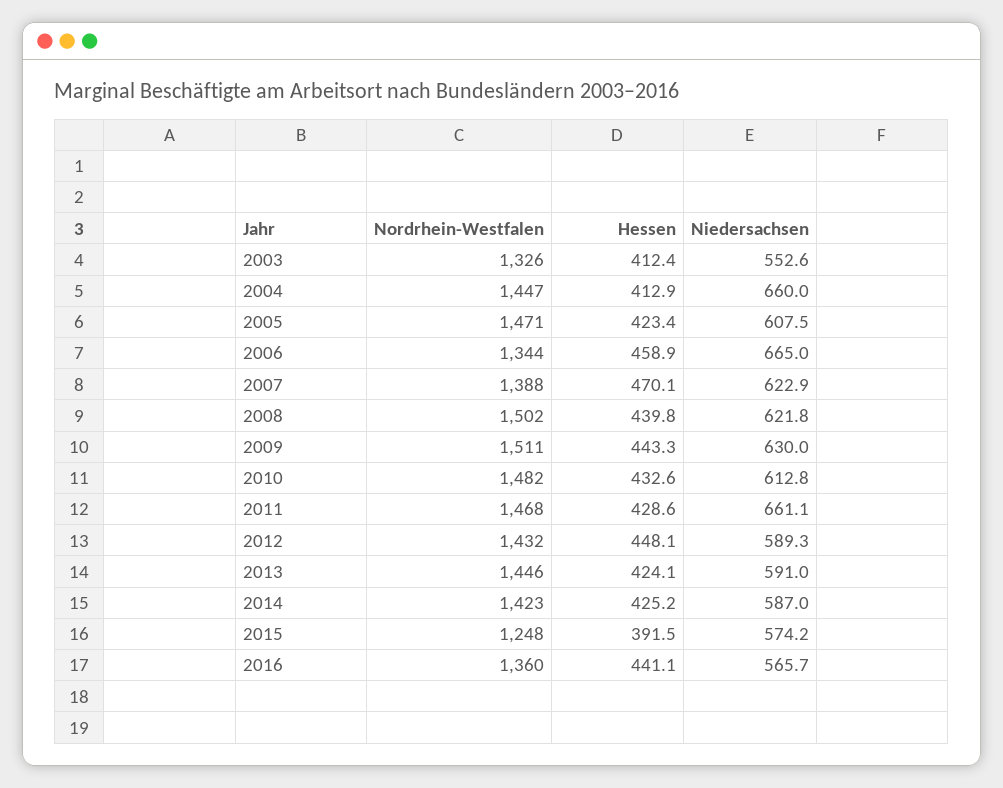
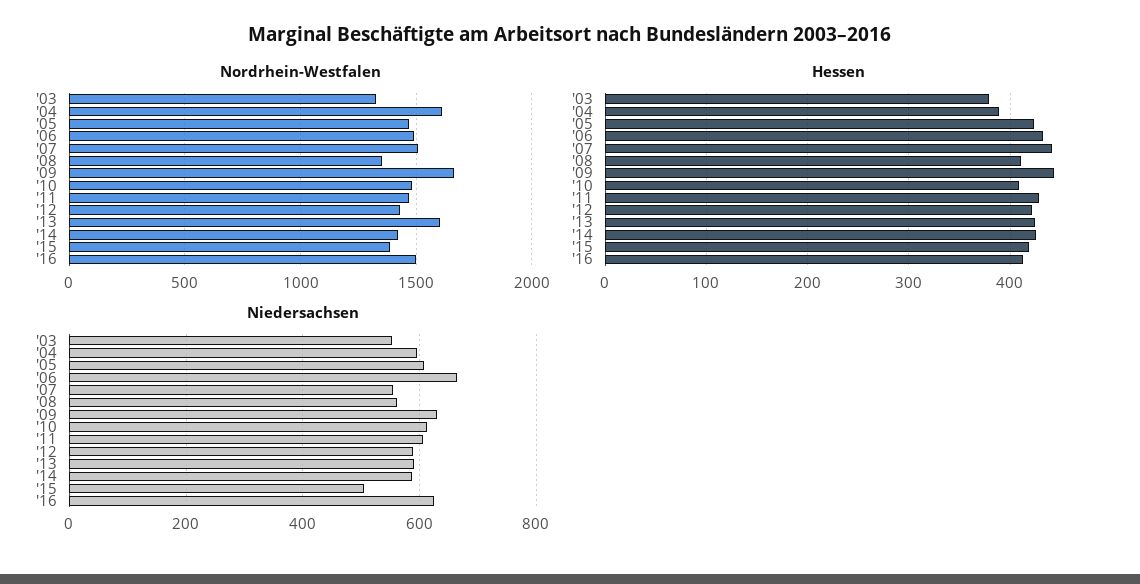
Hessen, 2003: 412.4 -> 380
Nordrhein-Westfalen, 2004: 1447 -> 1600
Hessen, 2004: 412.9 -> 390
Niedersachsen, 2004: 660 -> 600
Nordrhein-Westfalen, 2006: 1344 -> 1500
Hessen, 2006: 458.9 -> 430
Nordrhein-Westfalen, 2007: 1388 -> 1500
Hessen, 2007: 470.1 -> 440
Niedersachsen, 2007: 622.9 -> 560
Nordrhein-Westfalen, 2008: 1502 -> 1350
Hessen, 2008: 439.8 -> 410
Niedersachsen, 2008: 621.8 -> 560
Nordrhein-Westfalen, 2009: 1511 -> 1650
Hessen, 2010: 432.6 -> 410
Niedersachsen, 2011: 661.1 -> 600
Hessen, 2012: 448.1 -> 420
Nordrhein-Westfalen, 2013: 1446 -> 1600
Nordrhein-Westfalen, 2015: 1248 -> 1400
Hessen, 2015: 391.5 -> 420
Niedersachsen, 2015: 574.2 -> 500
Nordrhein-Westfalen, 2016: 1360 -> 1500
Hessen, 2016: 441.1 -> 410
Niedersachsen, 2016: 565.7 -> 620

